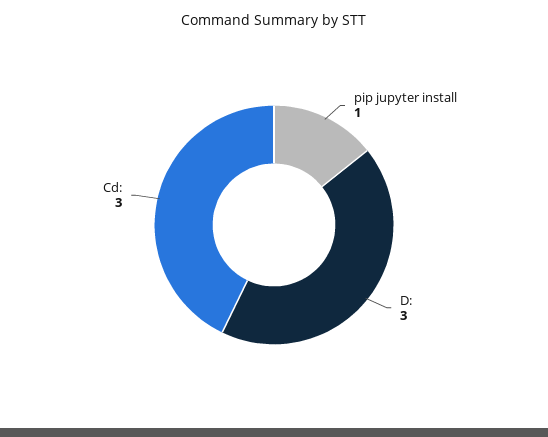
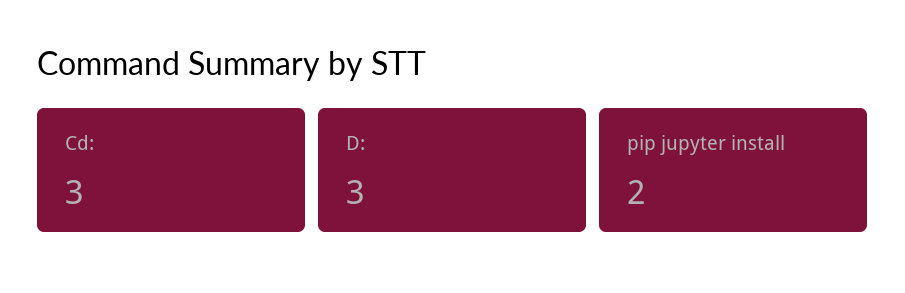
pip jupyter install: 1 -> 2

